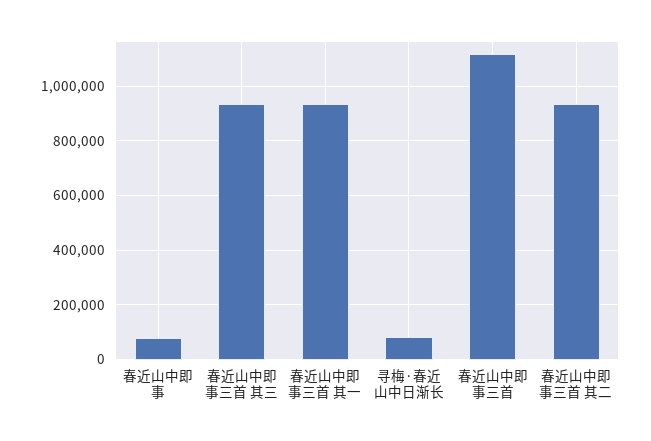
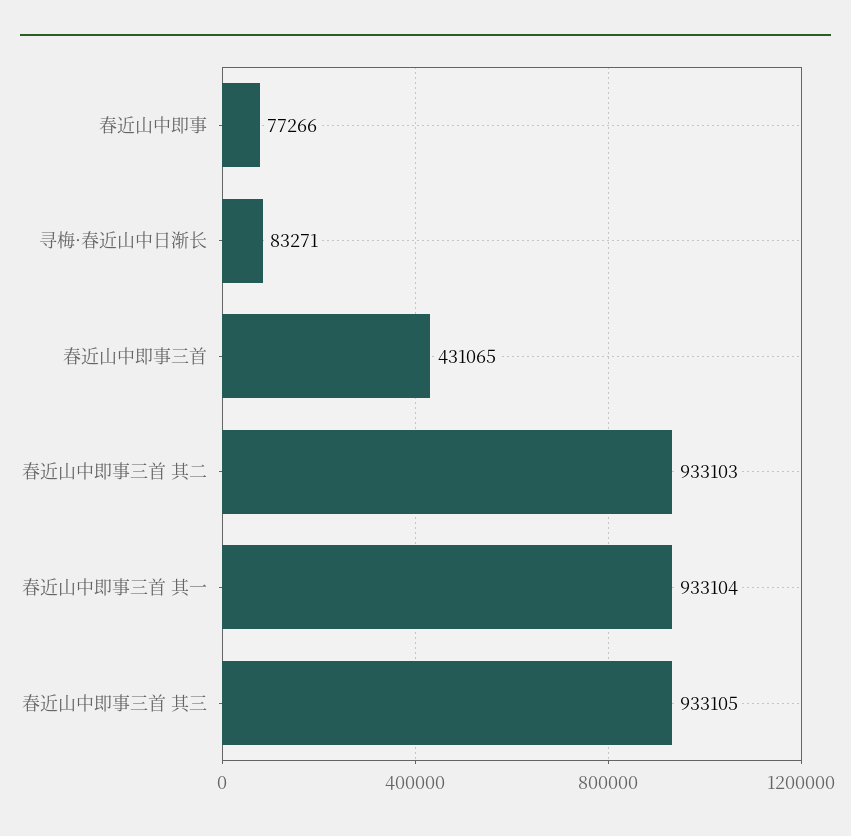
春近山中即事三首: 1125000 -> 431065

